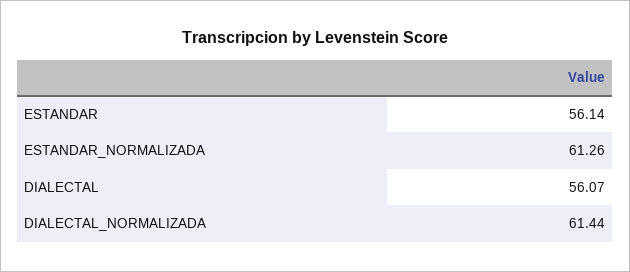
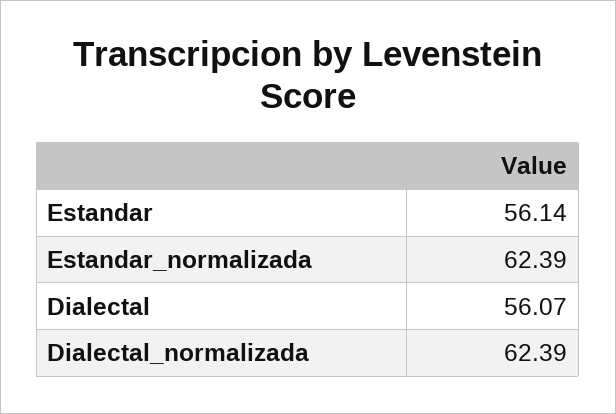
ESTANDAR_NORMALIZADA: 61.26 -> 62.39
DIALECTAL_NORMALIZADA: 61.44 -> 62.39

